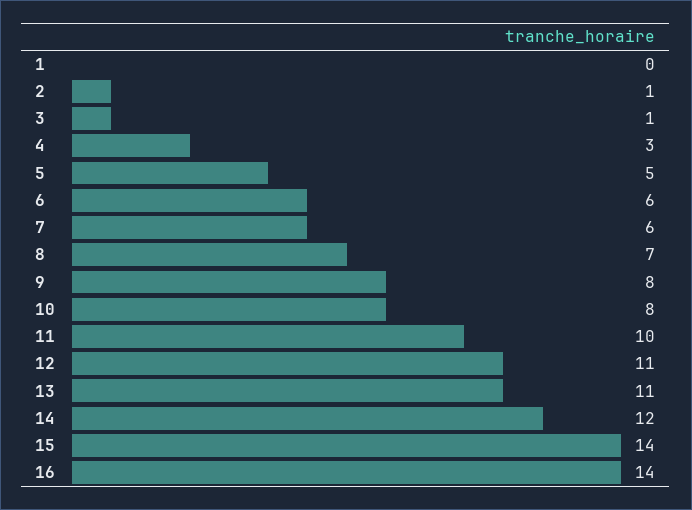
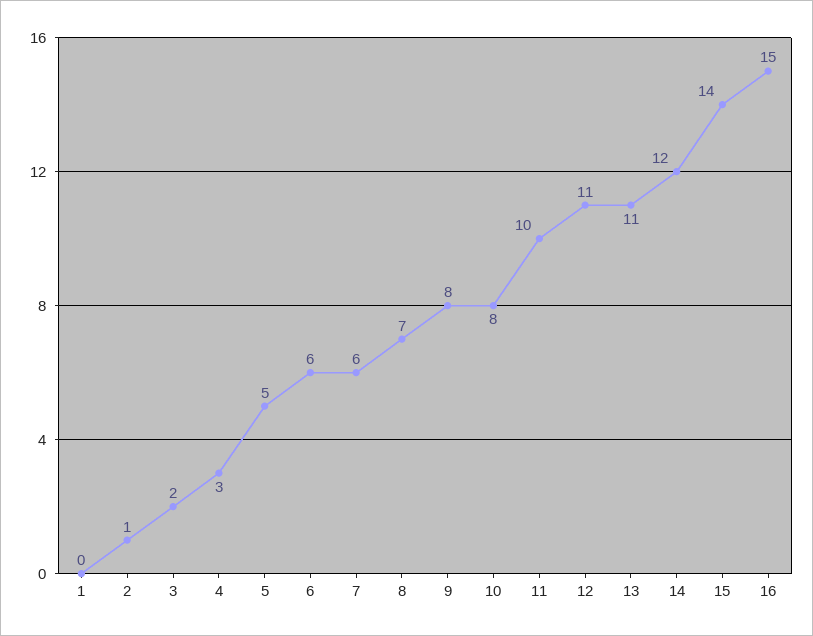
3: 1 -> 2
16: 14 -> 15

